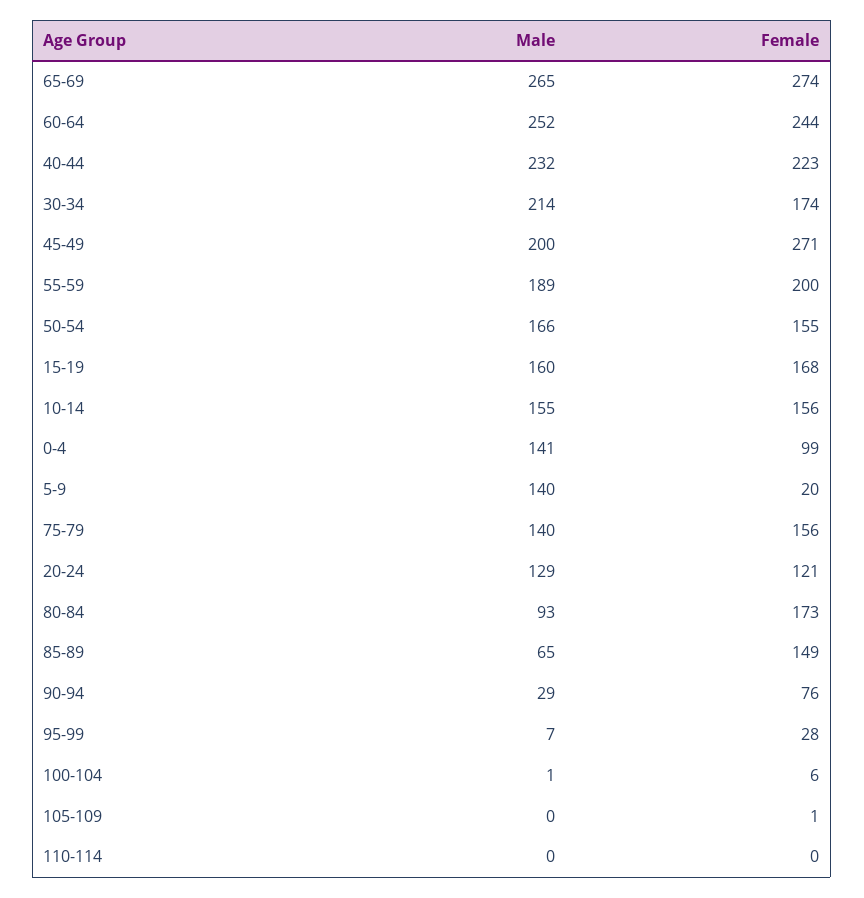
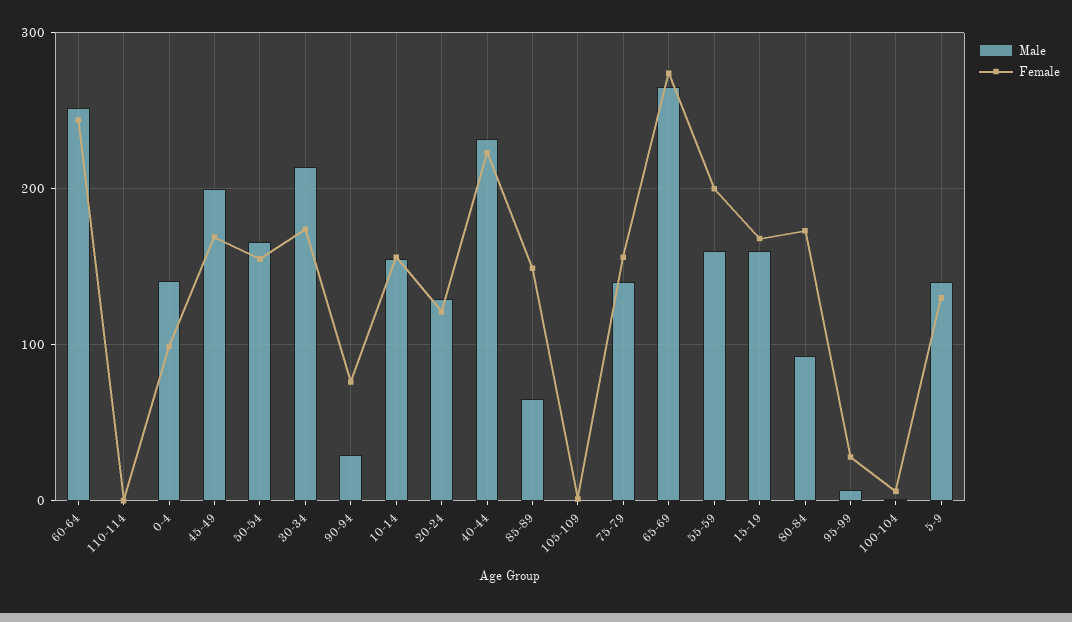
Female, 45-49: 271 -> 170
Male, 55-59: 189 -> 160
Female, 5-9: 20 -> 130

